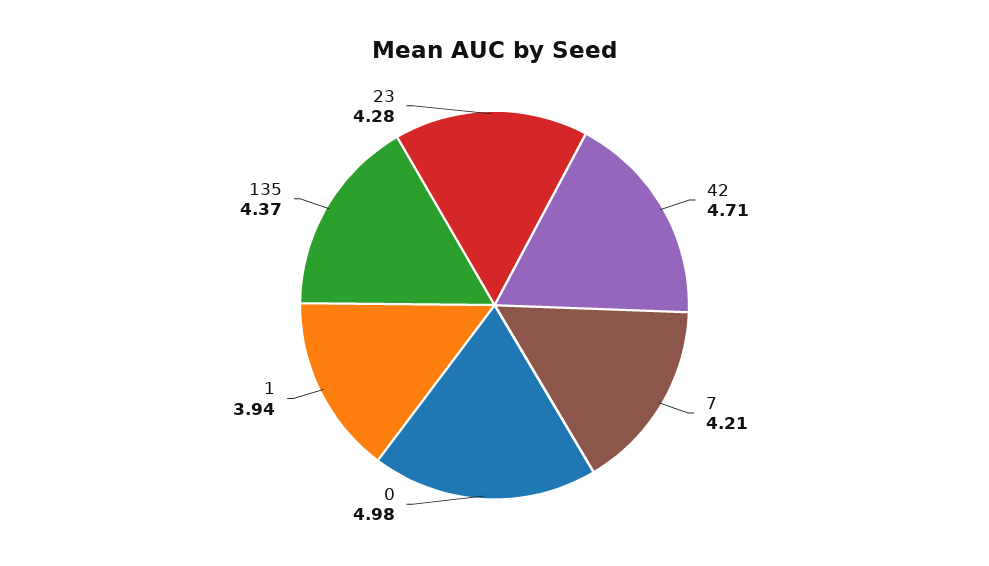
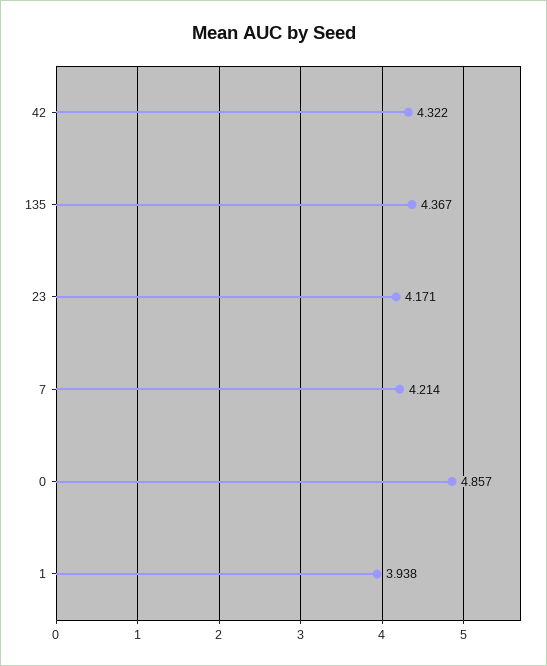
42: 4.71 -> 4.322
0: 4.98 -> 4.857
23: 4.28 -> 4.171

